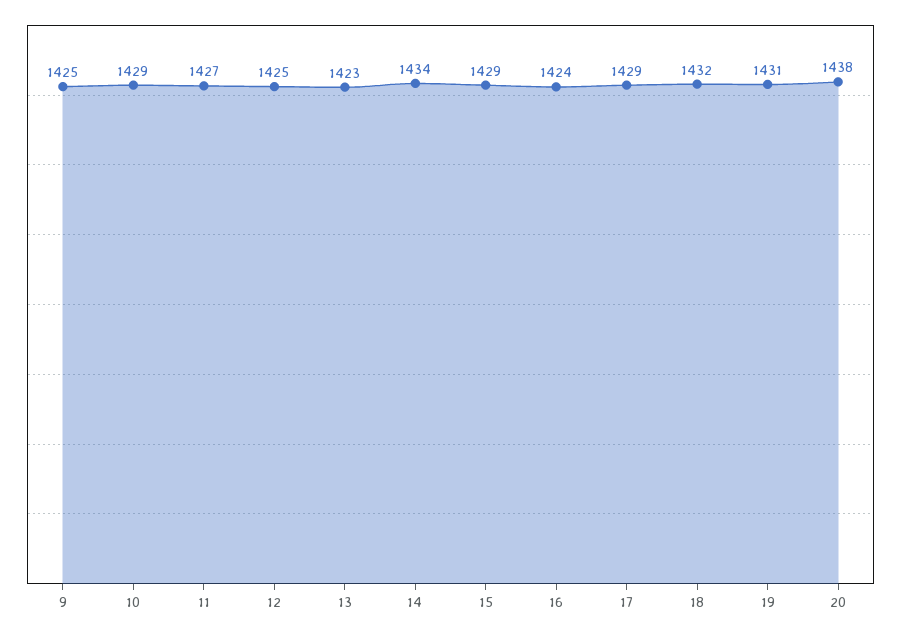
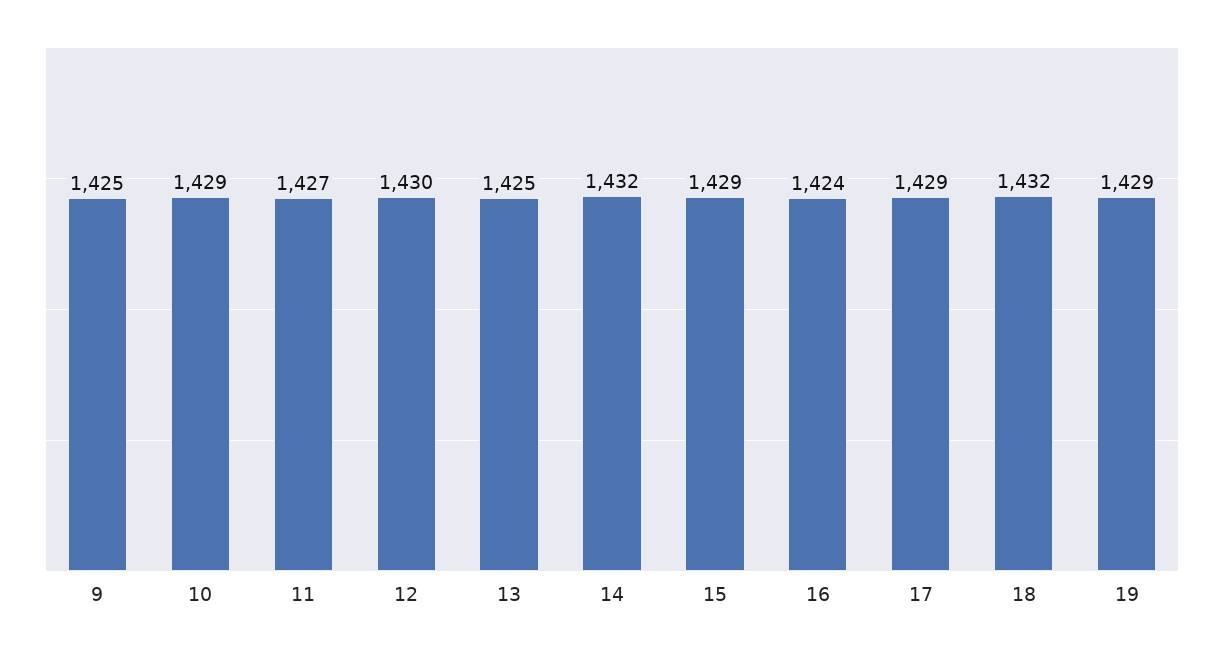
12: 1425 -> 1430
13: 1423 -> 1425
14: 1434 -> 1432
19: 1431 -> 1429
20: 1438 -> none

